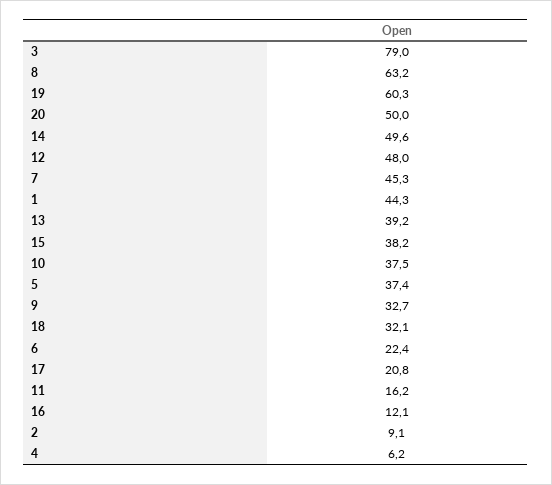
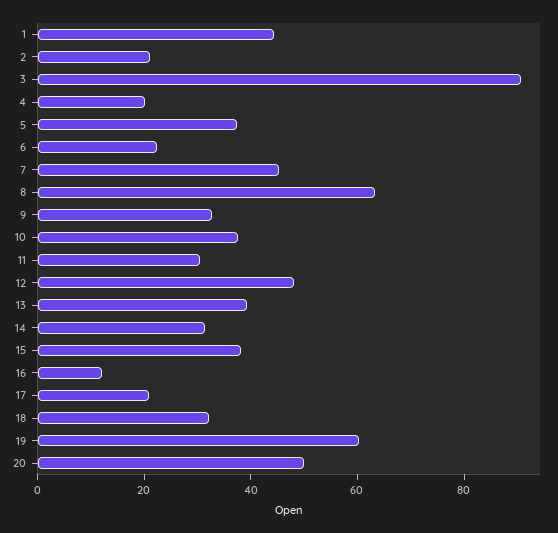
3: 79 -> 90
14: 49.6 -> 30
11: 16.2 -> 30
2: 9.1 -> 20
4: 6.2 -> 20

